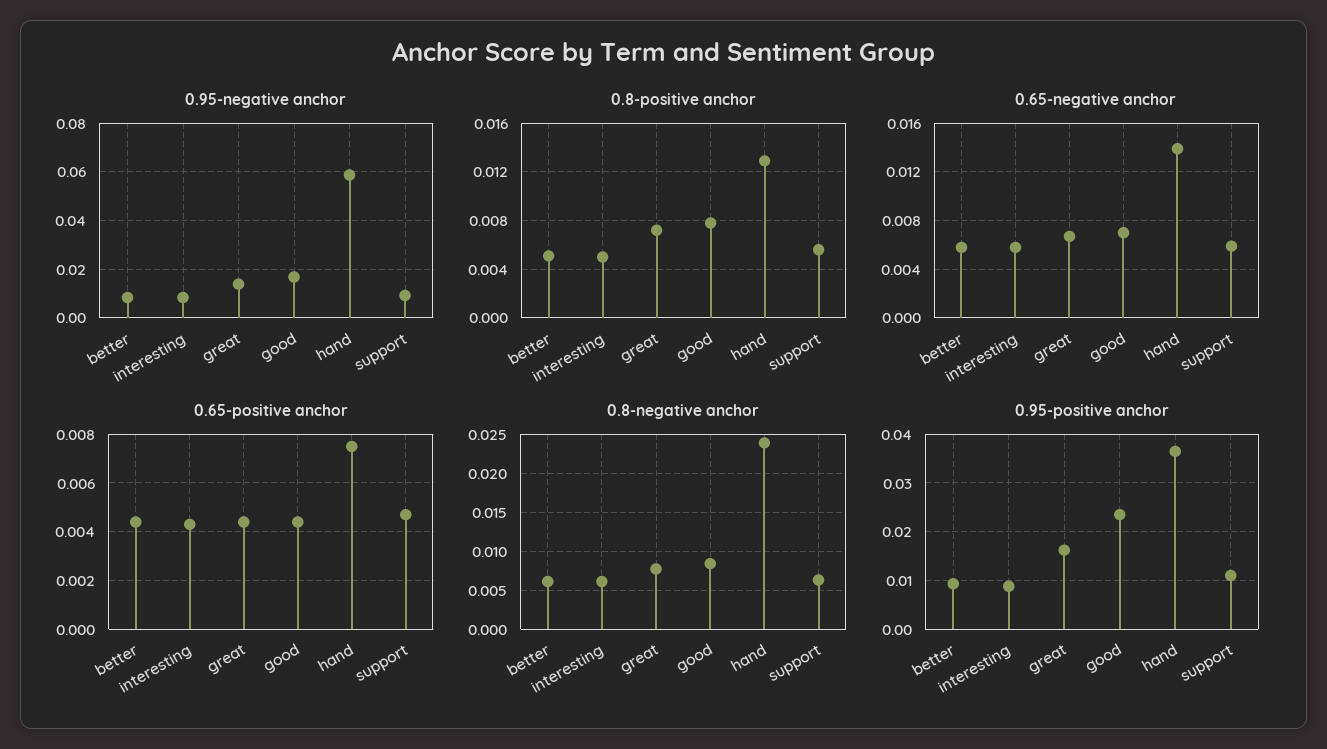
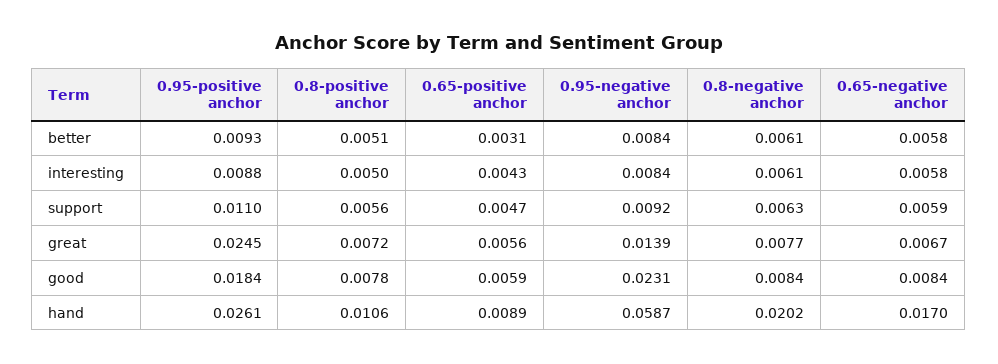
0.95-negative anchor, good: 0.0175 -> 0.0231
0.8-positive anchor, hand: 0.013 -> 0.0106
0.65-negative anchor, good: 0.007 -> 0.0084
0.65-negative anchor, hand: 0.014 -> 0.017
0.65-positive anchor, better: 0.0045 -> 0.0031
0.65-positive anchor, great: 0.0045 -> 0.0056
0.65-positive anchor, good: 0.0045 -> 0.0059
0.65-positive anchor, hand: 0.0075 -> 0.0089
0.8-negative anchor, hand: 0.024 -> 0.0202
0.95-positive anchor, great: 0.016 -> 0.0245
0.95-positive anchor, good: 0.024 -> 0.0184
0.95-positive anchor, hand: 0.036 -> 0.0261

